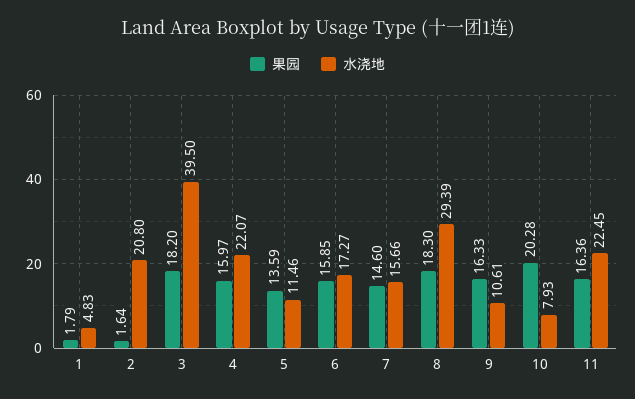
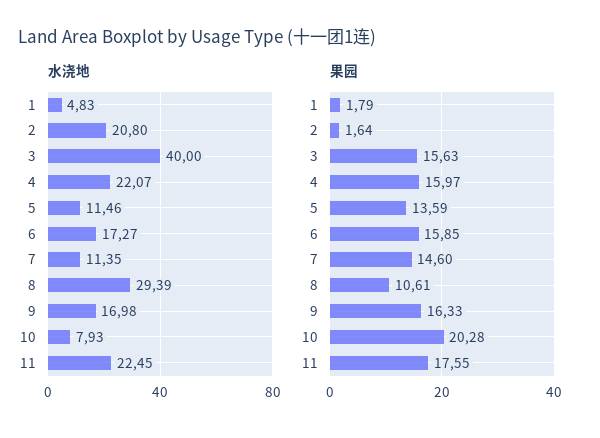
果园, 3: 18.2 -> 15.63
水浇地, 3: 39.5 -> 40
水浇地, 7: 15.66 -> 11.35
果园, 8: 18.3 -> 10.61
水浇地, 9: 10.61 -> 16.98
果园, 11: 16.36 -> 17.55

